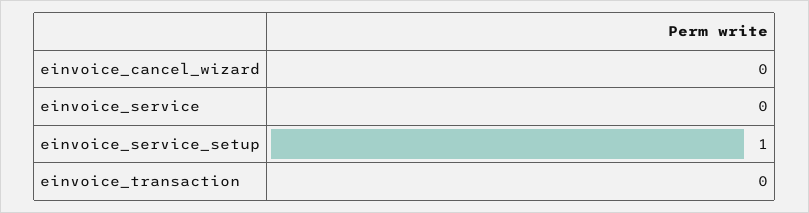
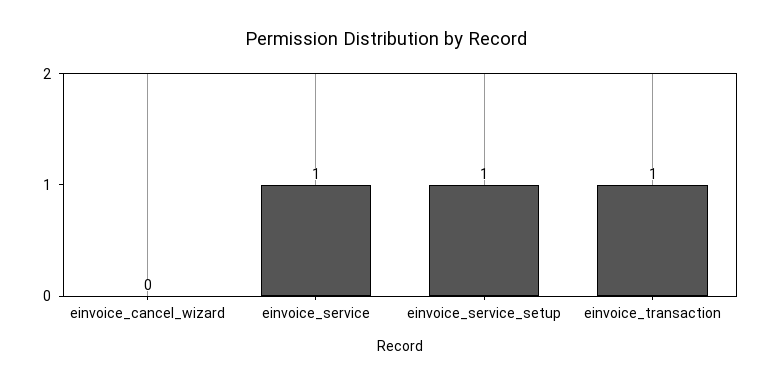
einvoice_service: 0 -> 1
einvoice_transaction: 0 -> 1

